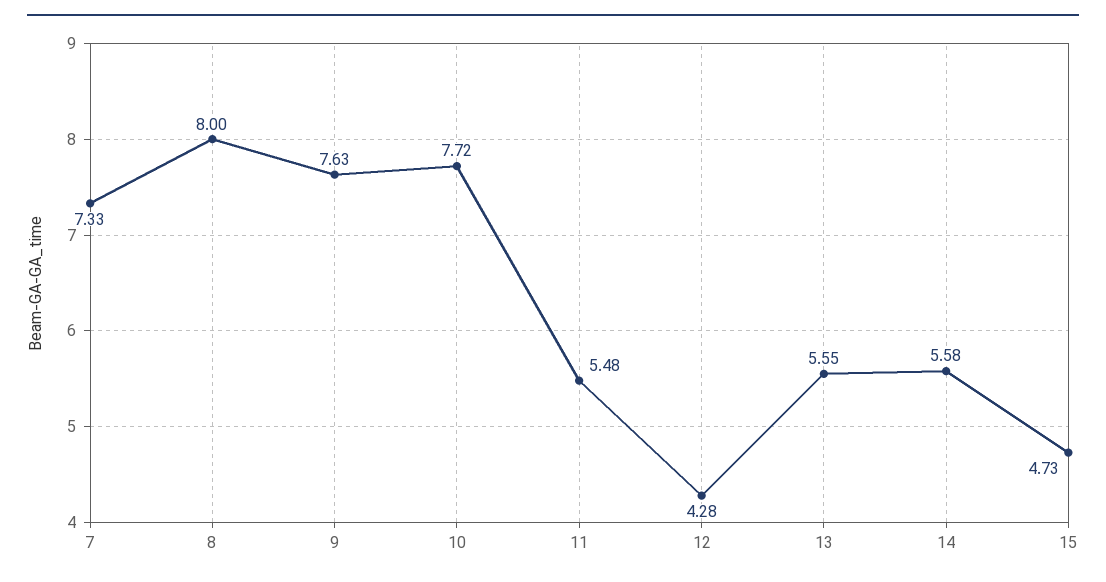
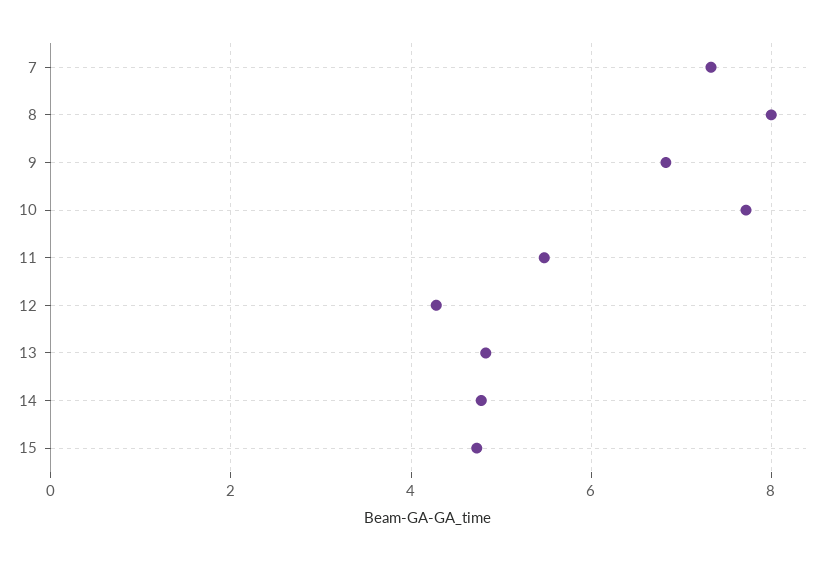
9: 7.63 -> 6.8
13: 5.55 -> 4.8
14: 5.58 -> 4.8

